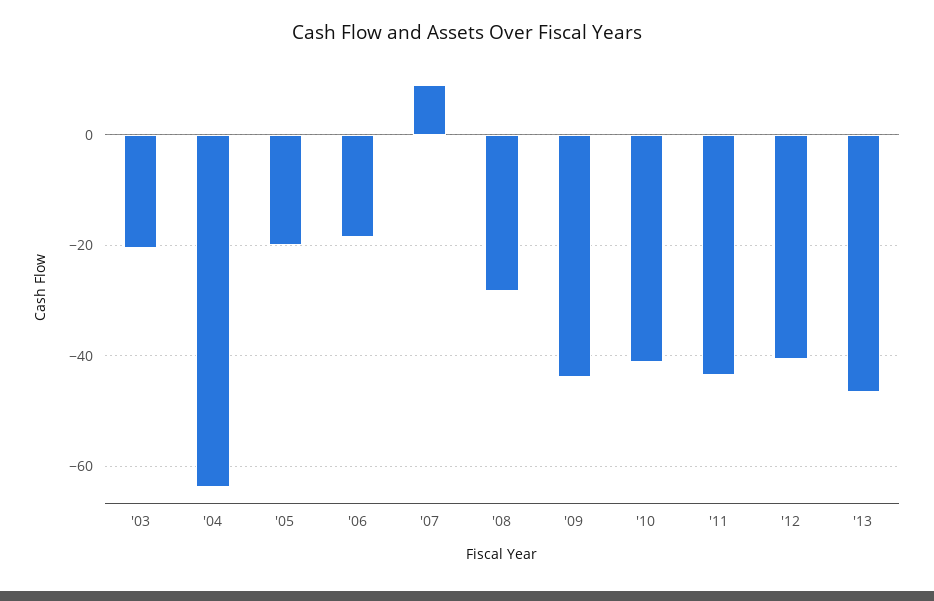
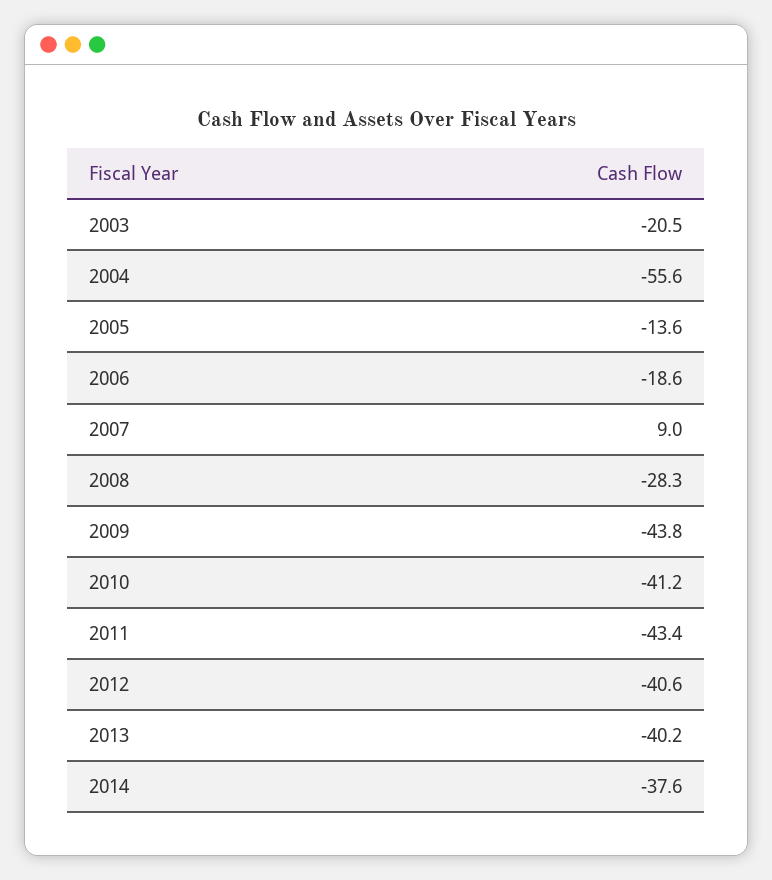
'04: -64 -> -55.6
'05: -20 -> -13.6
'13: -46 -> -40.2
2014: none -> -37.6

